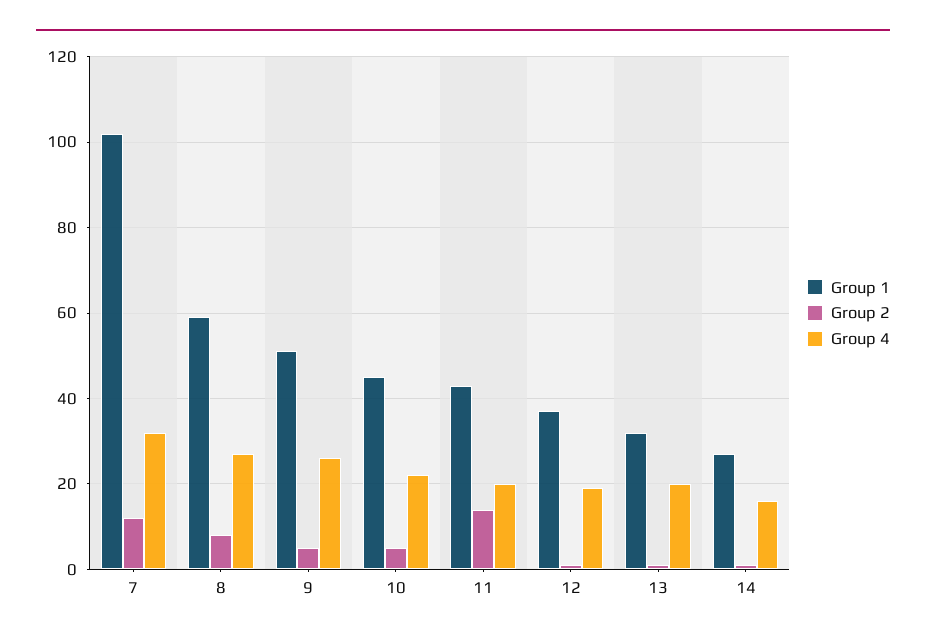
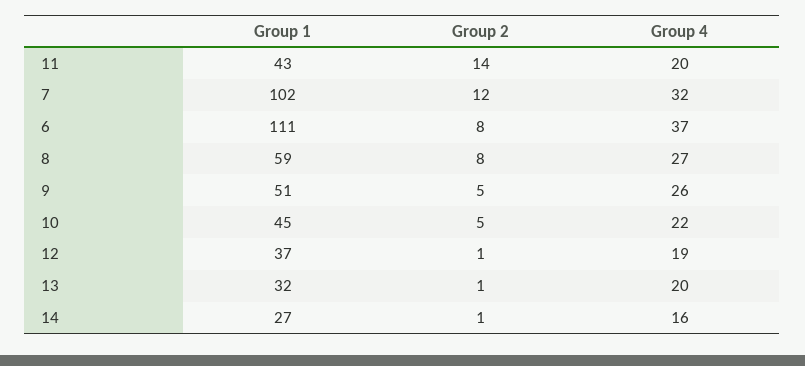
Group 1, 6: none -> 111
Group 2, 6: none -> 8
Group 4, 6: none -> 37

